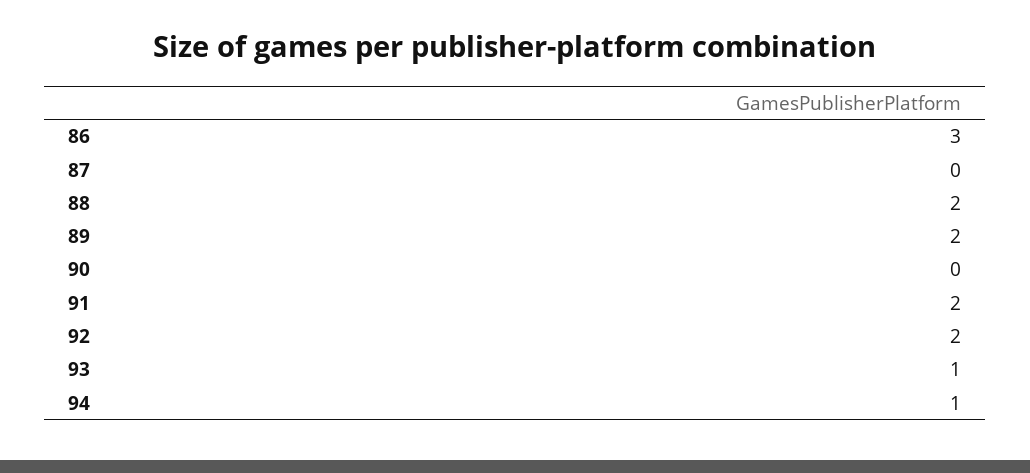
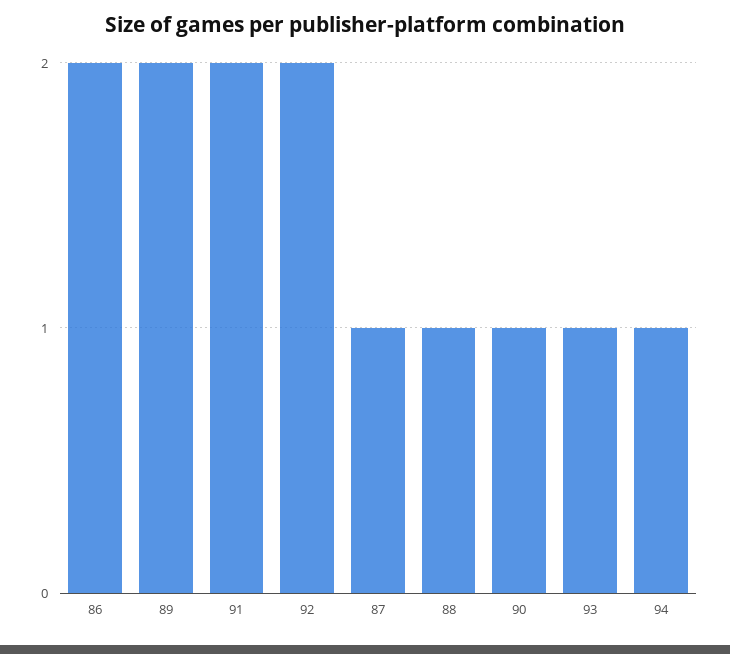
86: 3 -> 2
87: 0 -> 1
88: 2 -> 1
90: 0 -> 1

